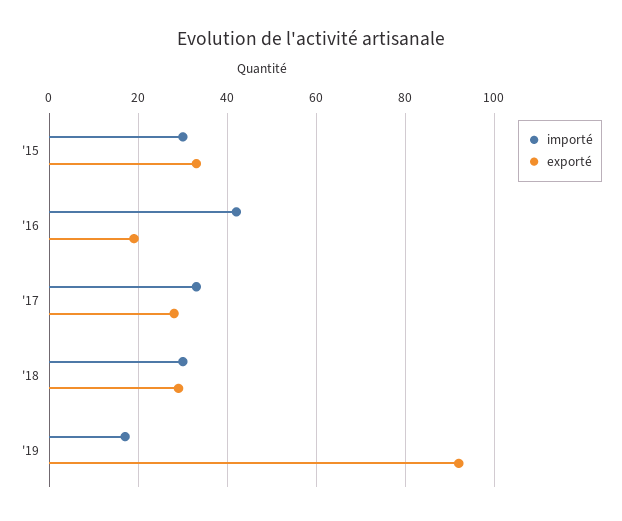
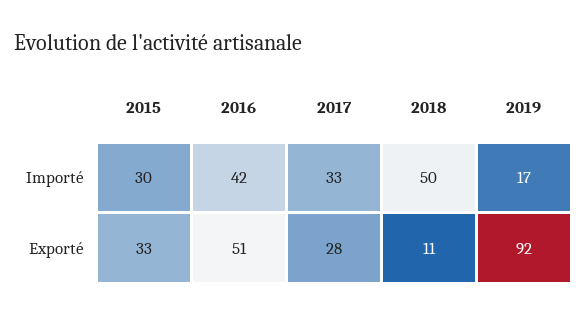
exporté, '16: 20 -> 51
importé, '18: 30 -> 50
exporté, '18: 30 -> 11

